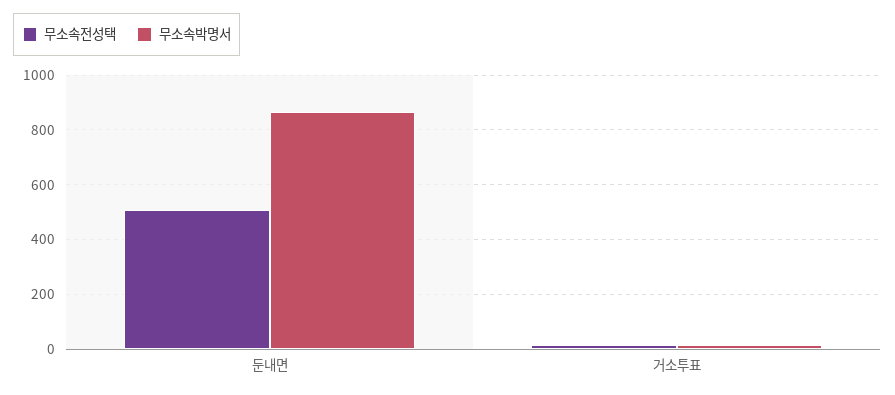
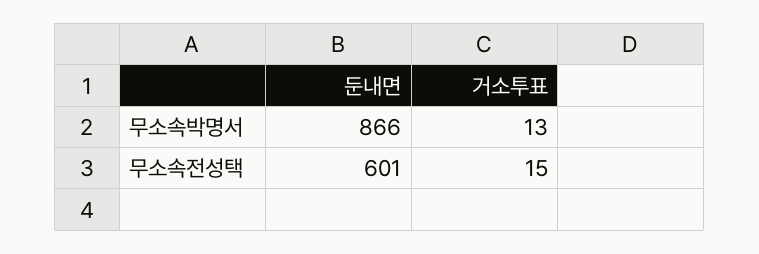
무소속전성택, 둔내면: 500 -> 601

